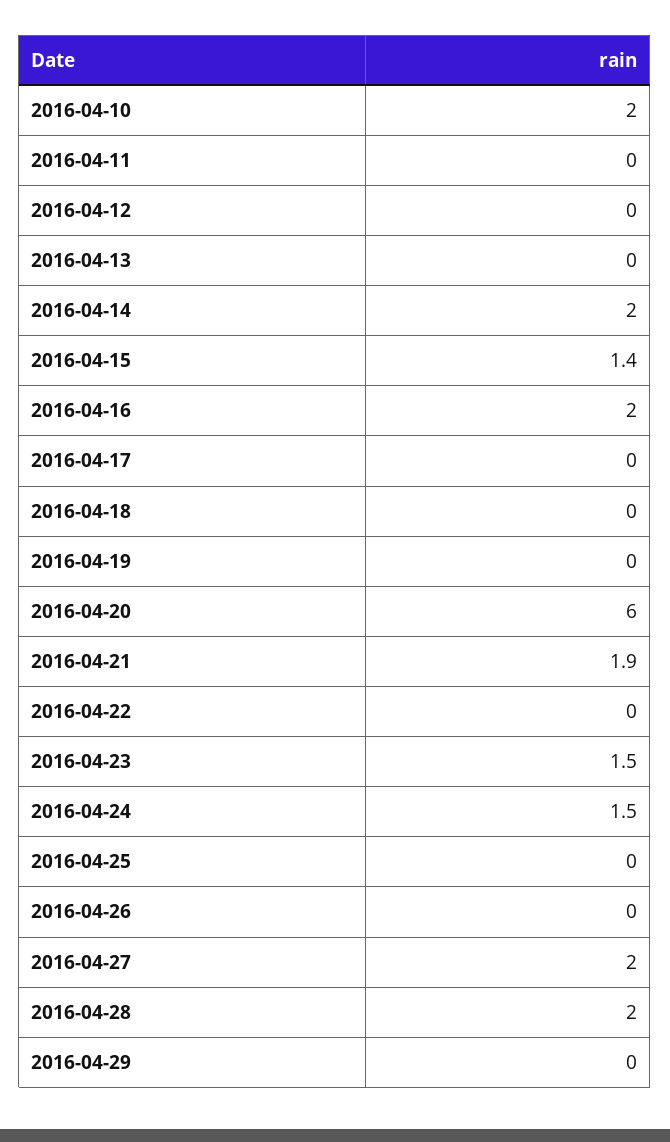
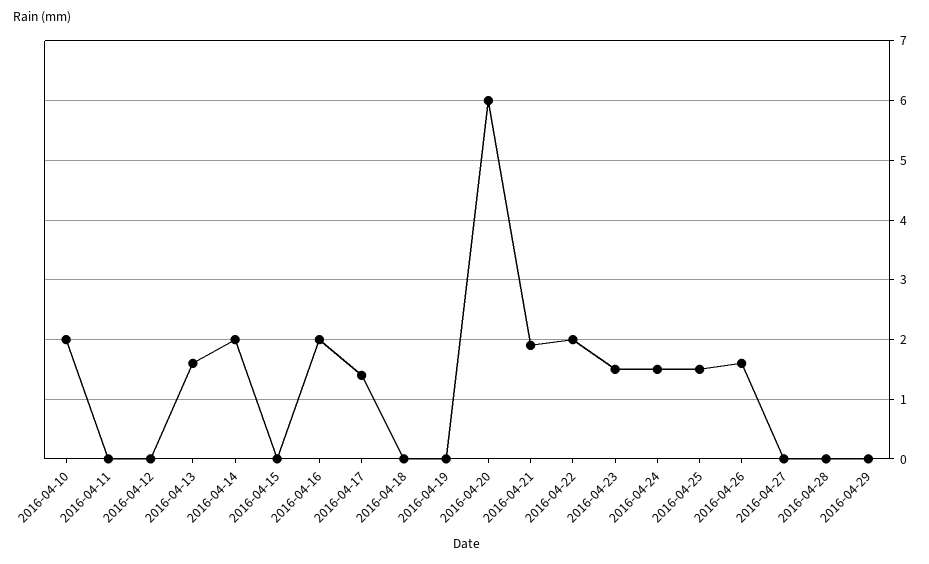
2016-04-13: 0 -> 1.5
2016-04-15: 1.4 -> 0
2016-04-17: 0 -> 1.5
2016-04-22: 0 -> 2
2016-04-25: 0 -> 1.5
2016-04-26: 0 -> 1.5
2016-04-27: 2 -> 0
2016-04-28: 2 -> 0

